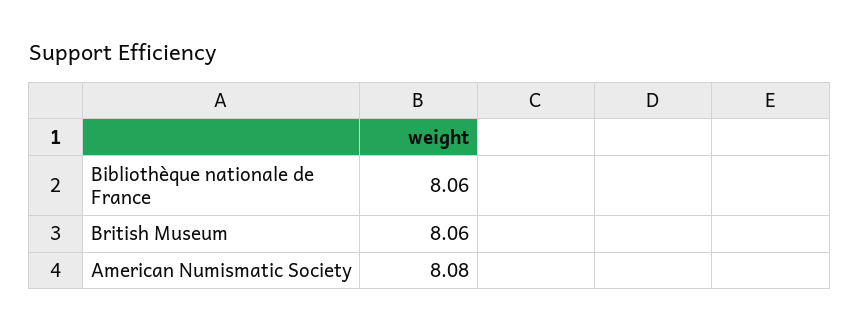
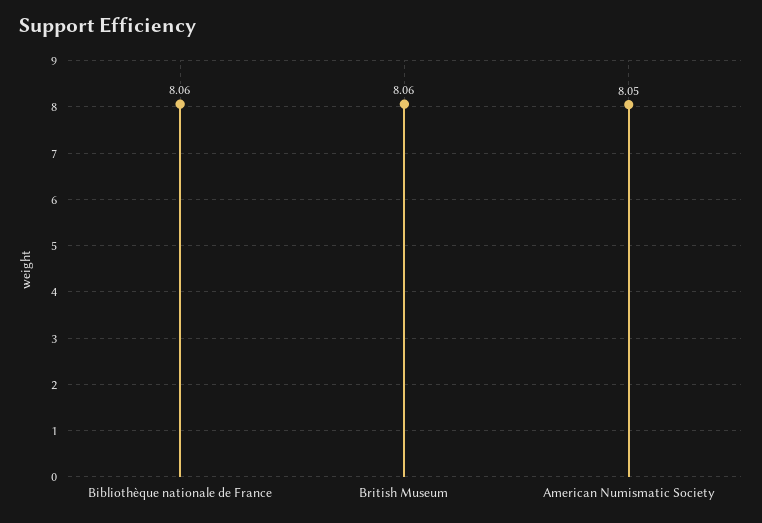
American Numismatic Society: 8.08 -> 8.05

